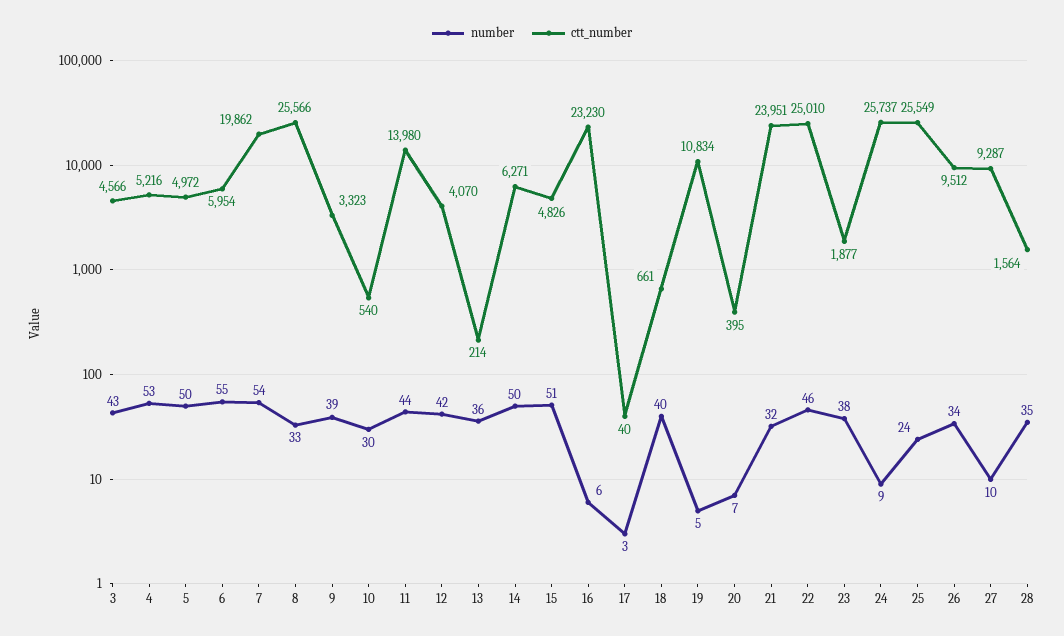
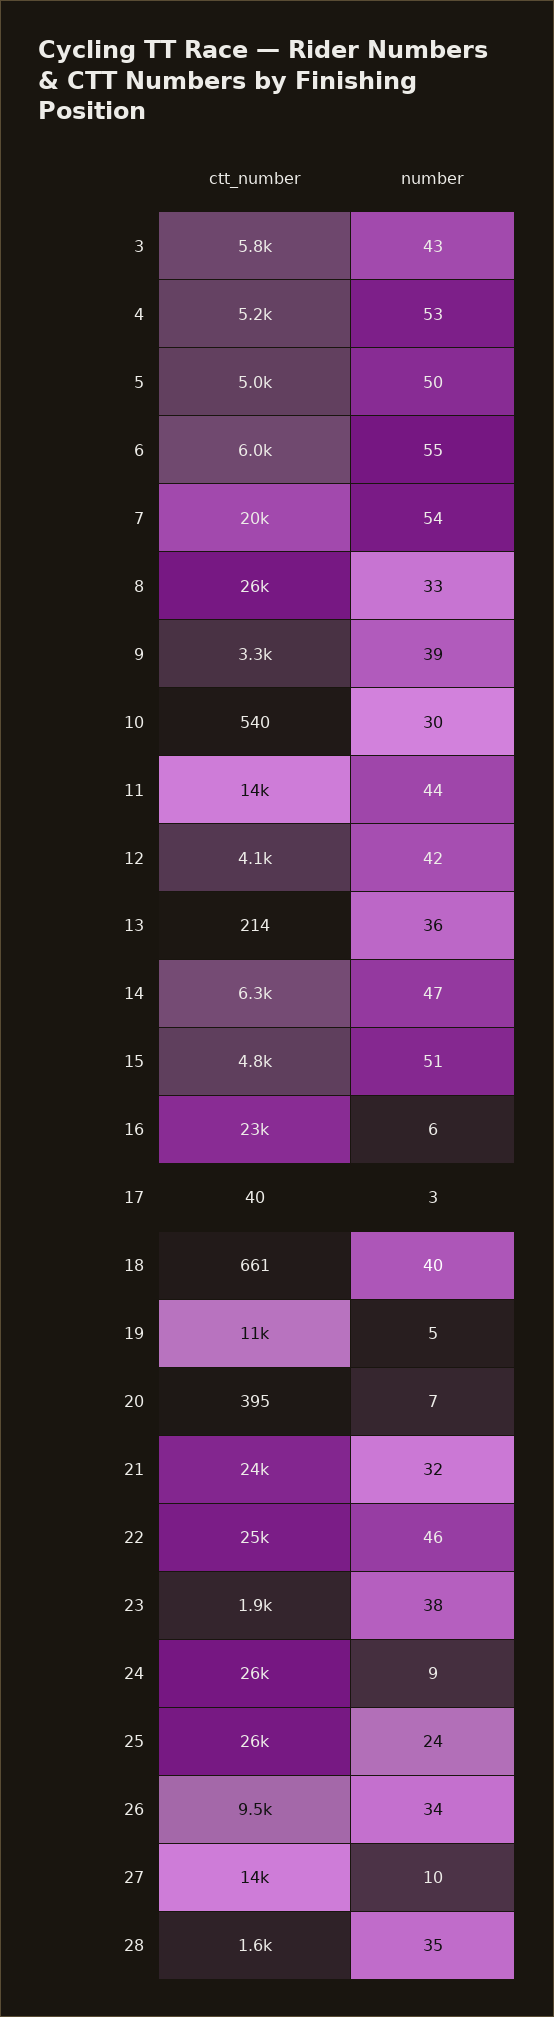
ctt_number, 3: 4566 -> 5800
number, 14: 50 -> 47
ctt_number, 27: 9287 -> 14000

